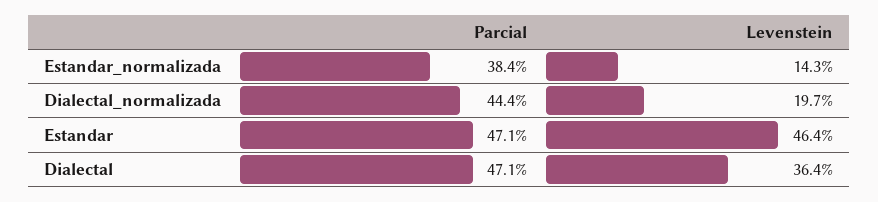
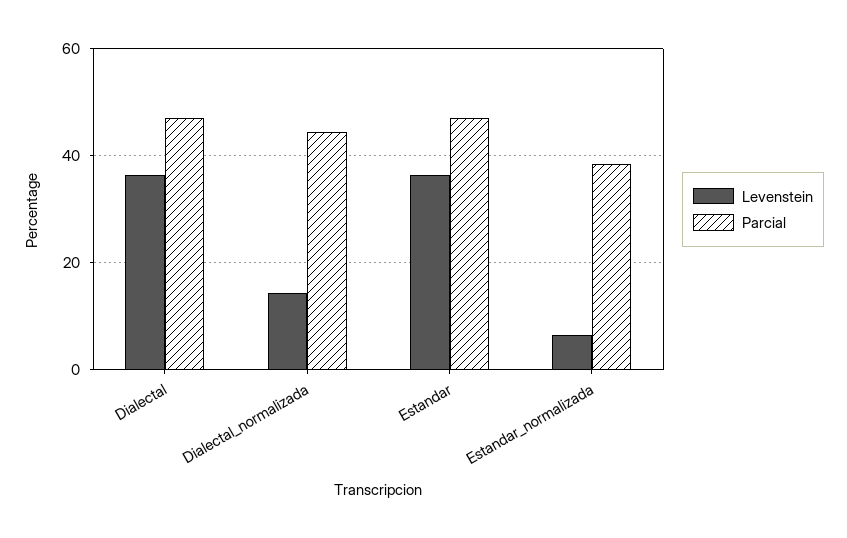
Levenstein, Estandar_normalizada: 14.3 -> 6
Levenstein, Dialectal_normalizada: 19.7 -> 14
Levenstein, Estandar: 46.4 -> 36

